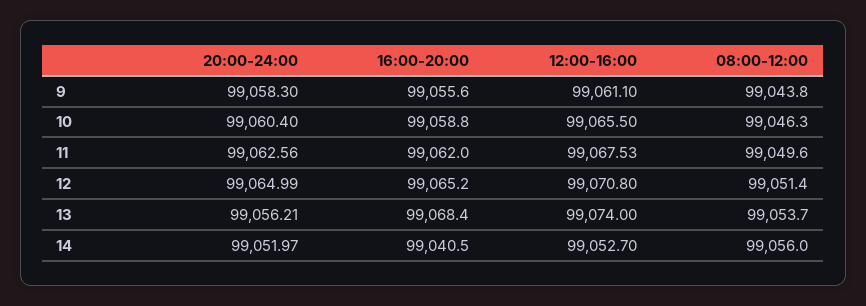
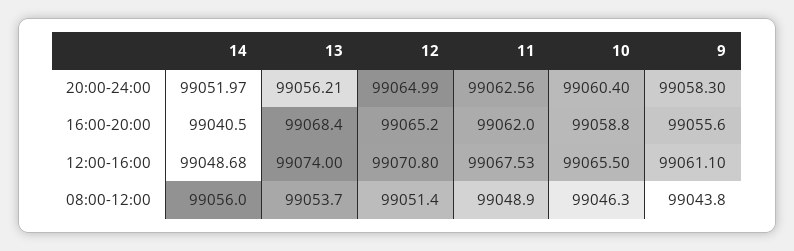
08:00-12:00, 11: 99049.6 -> 99048.9
12:00-16:00, 14: 99052.7 -> 99048.68

